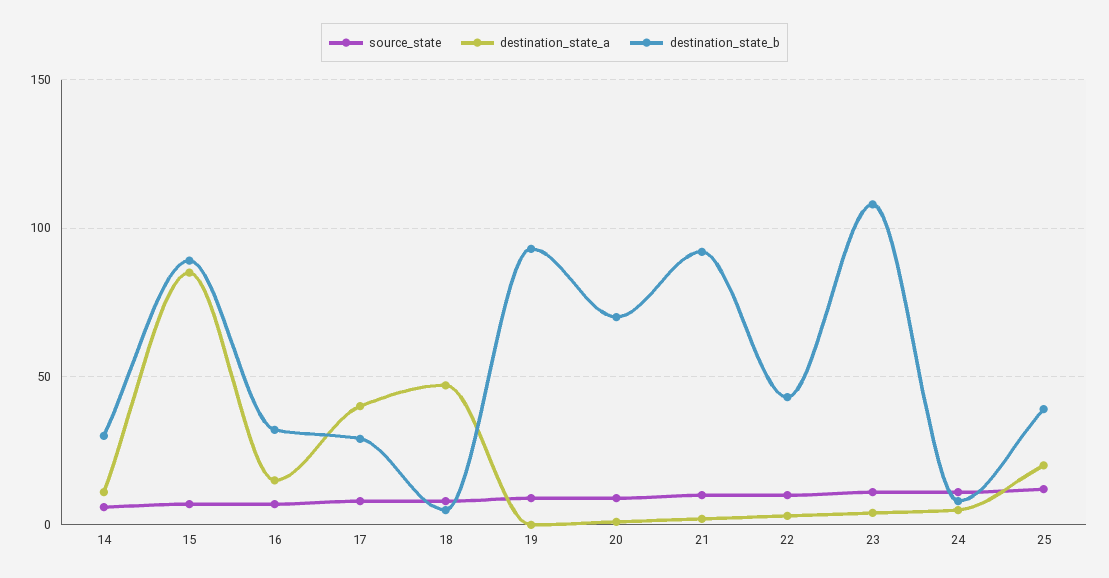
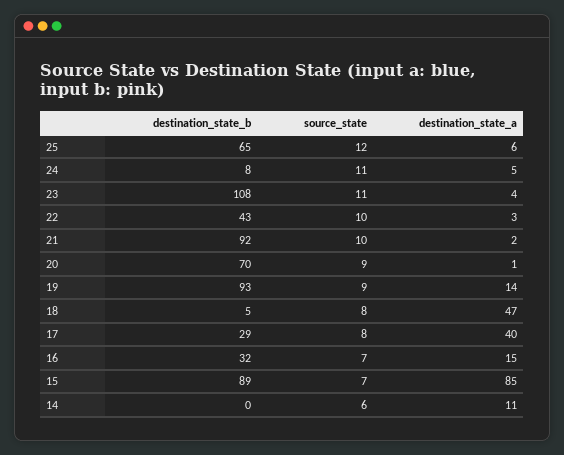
destination_state_b, 14: 30 -> 0
destination_state_a, 19: 0 -> 14
destination_state_a, 25: 20 -> 6
destination_state_b, 25: 40 -> 65

